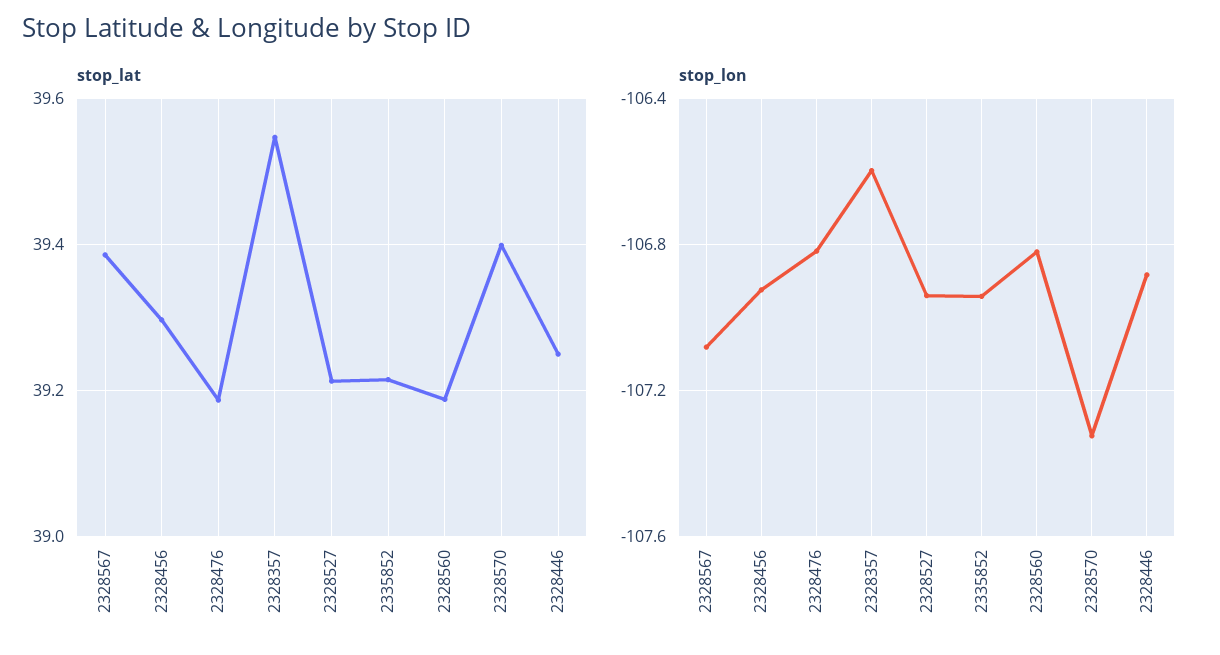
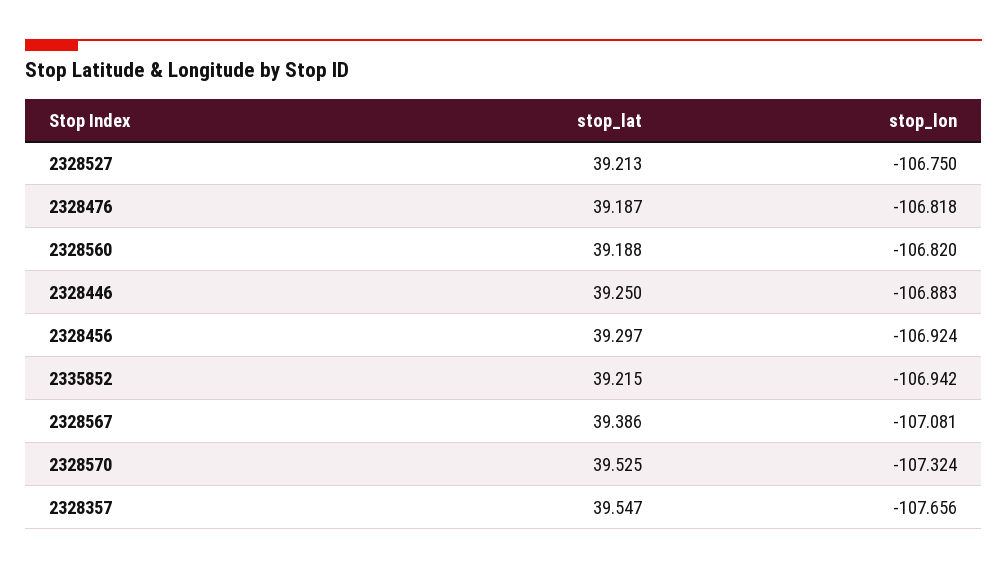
stop_lat, 2328570: 39.4 -> 39.525
stop_lon, 2328357: -106.6 -> -107.656
stop_lon, 2328527: -106.95 -> -106.75

